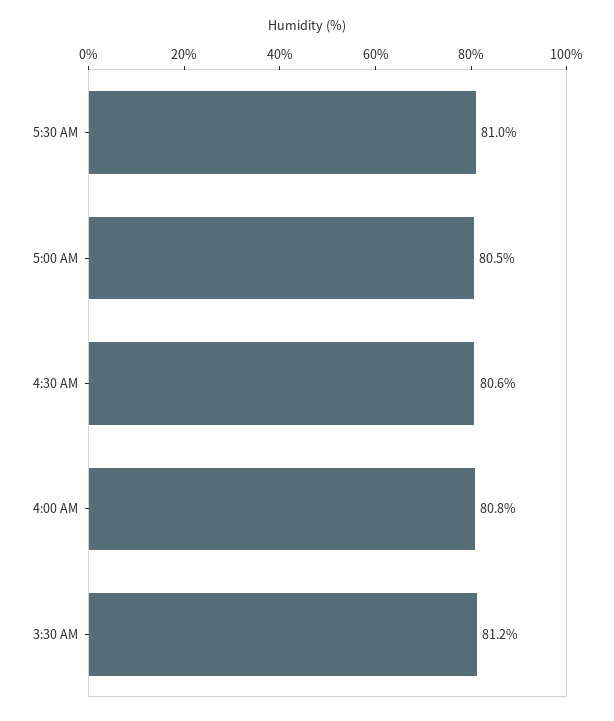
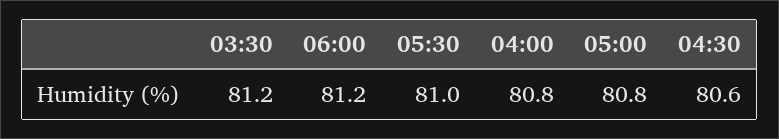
5:00 AM: 80.5 -> 80.8
06:00: none -> 81.2

